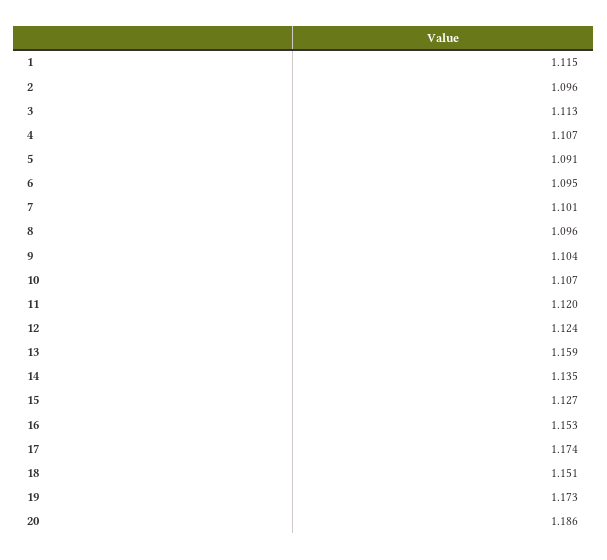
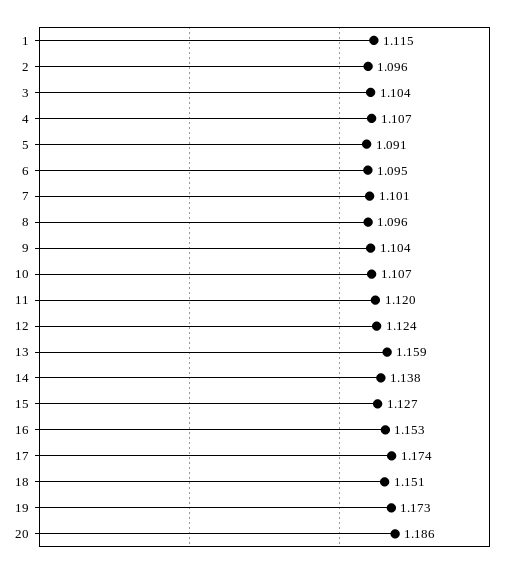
3: 1.113 -> 1.104
14: 1.135 -> 1.138

